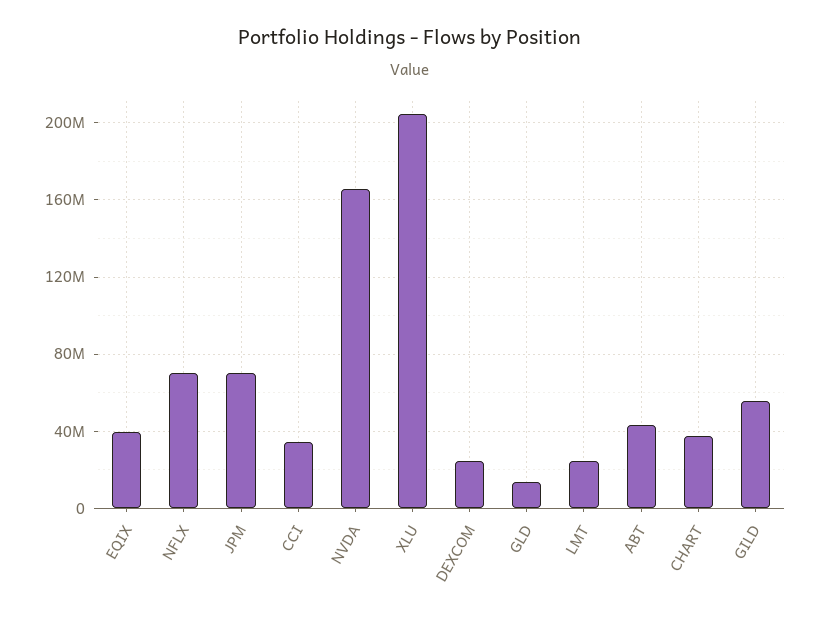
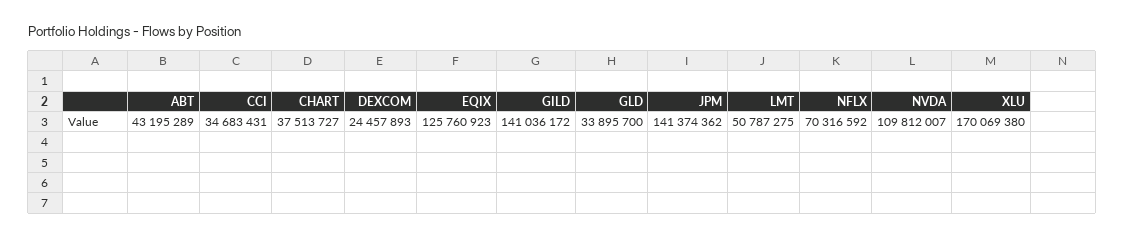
EQIX: 40000000 -> 125760923
JPM: 70000000 -> 141374362
NVDA: 165000000 -> 109812007
XLU: 205000000 -> 170069380
GLD: 15000000 -> 33895700
LMT: 25000000 -> 50787275
GILD: 55000000 -> 141036172

